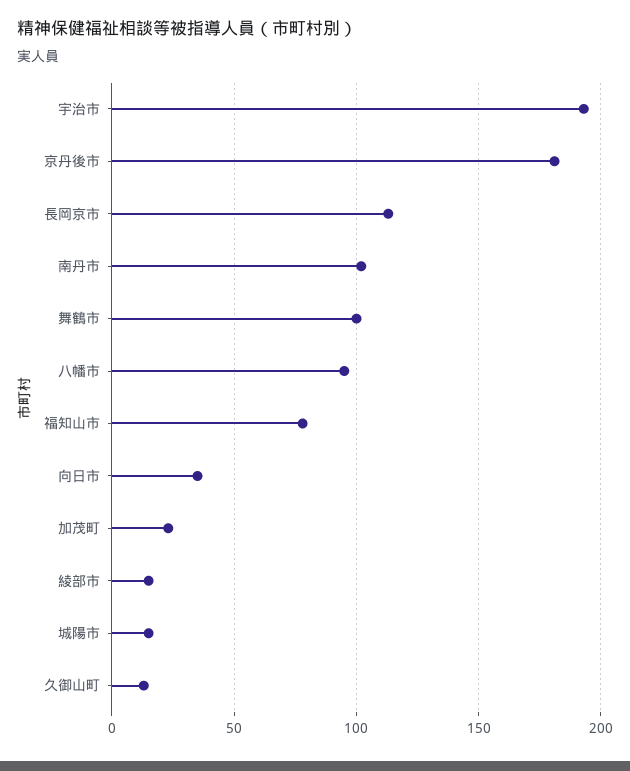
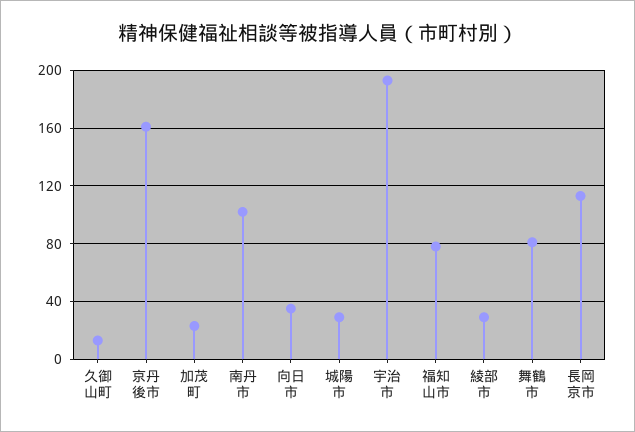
京丹後市: 180 -> 160
舞鶴市: 100 -> 80
八幡市: 95 -> none
綾部市: 15 -> 30
城陽市: 15 -> 30

